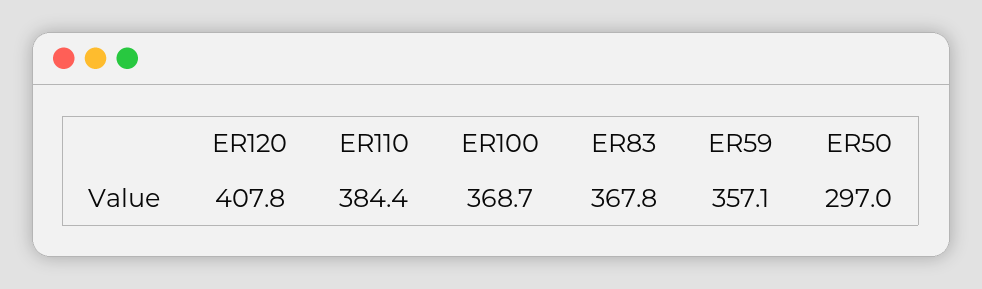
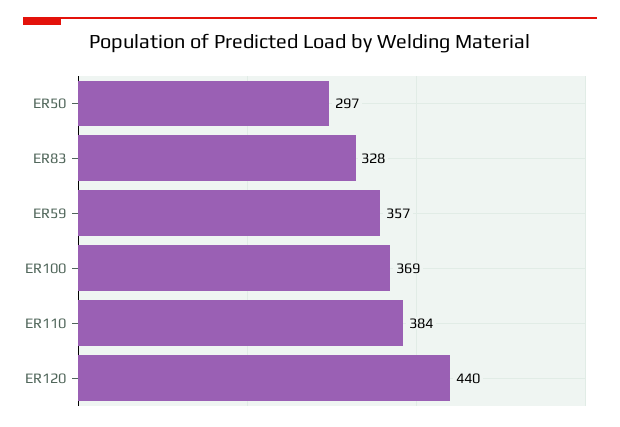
ER120: 407.8 -> 440
ER83: 367.8 -> 328

